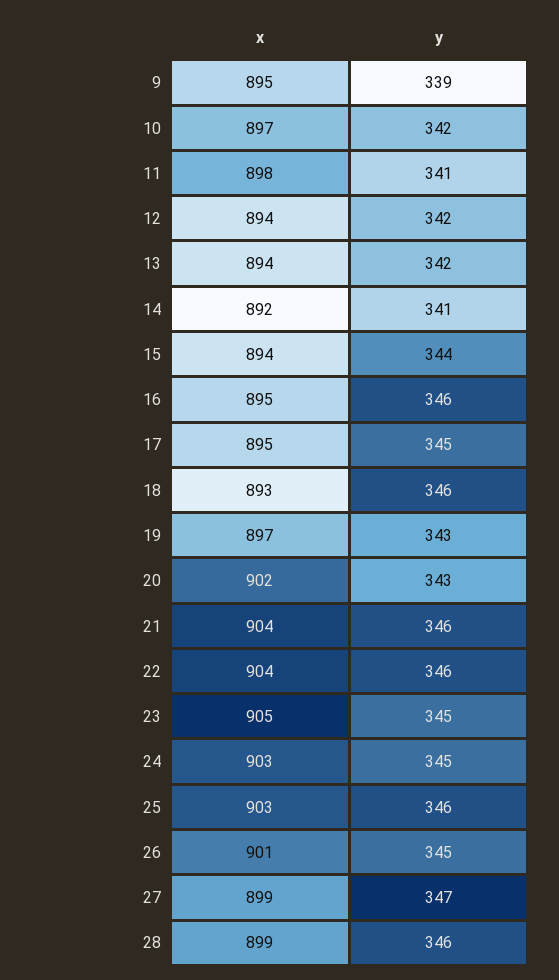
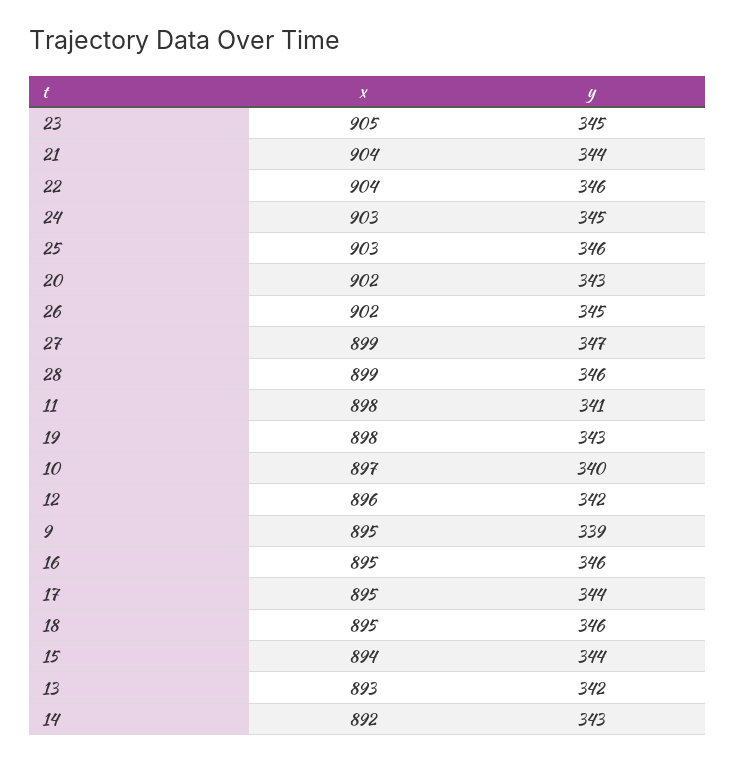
y, 10: 342 -> 340
x, 12: 894 -> 896
x, 13: 894 -> 893
y, 14: 341 -> 343
y, 17: 345 -> 344
x, 18: 893 -> 895
x, 19: 897 -> 898
y, 21: 346 -> 344
x, 26: 901 -> 902

